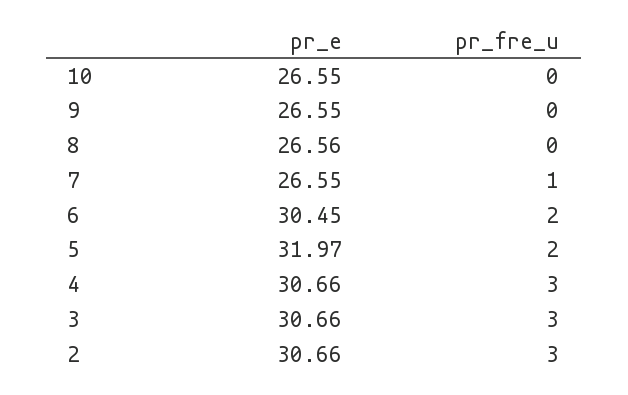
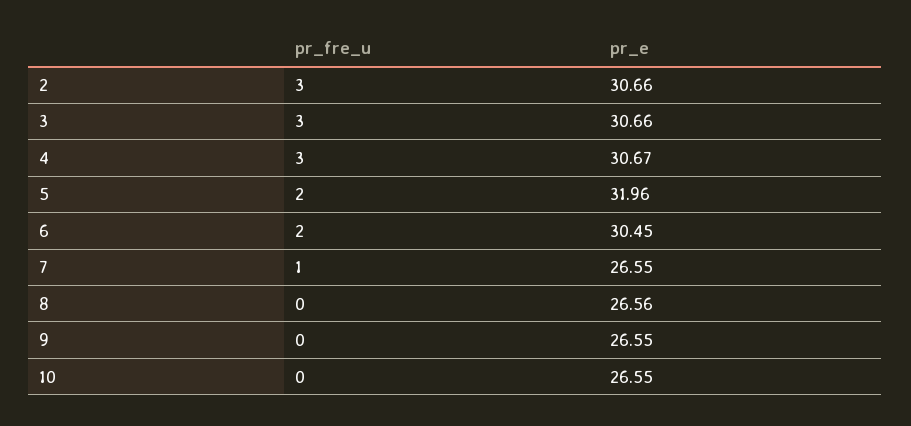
pr_e, 5: 31.97 -> 31.96
pr_e, 4: 30.66 -> 30.67

